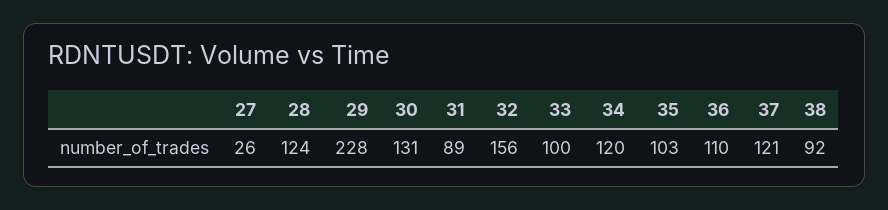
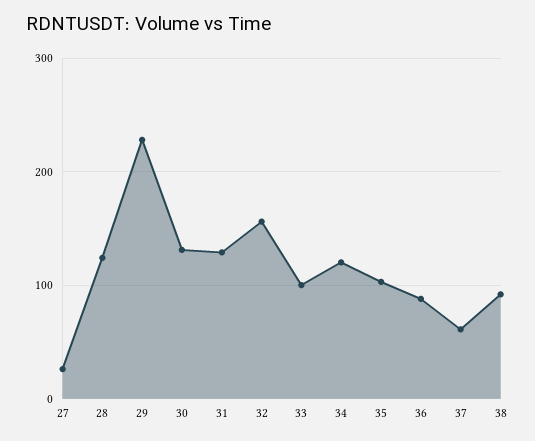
31: 89 -> 130
36: 110 -> 90
37: 121 -> 60

